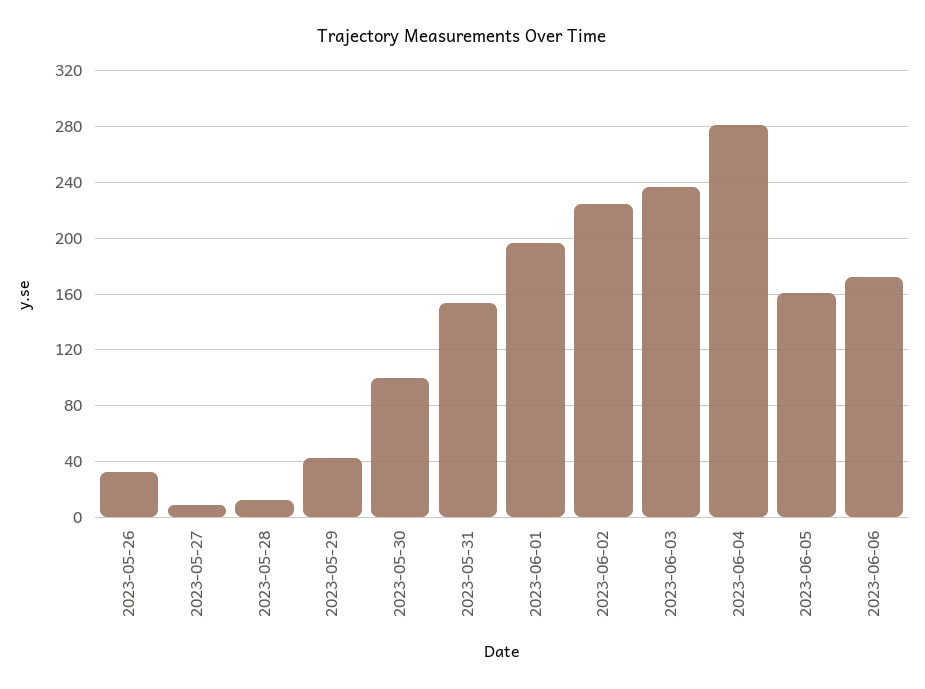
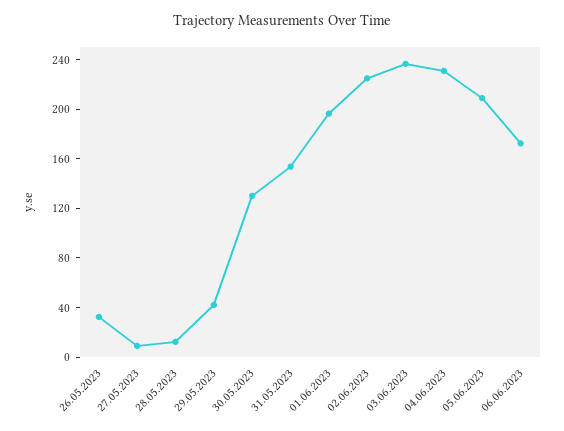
2023-05-30: 100 -> 130
2023-06-04: 280 -> 230
2023-06-05: 160 -> 210

